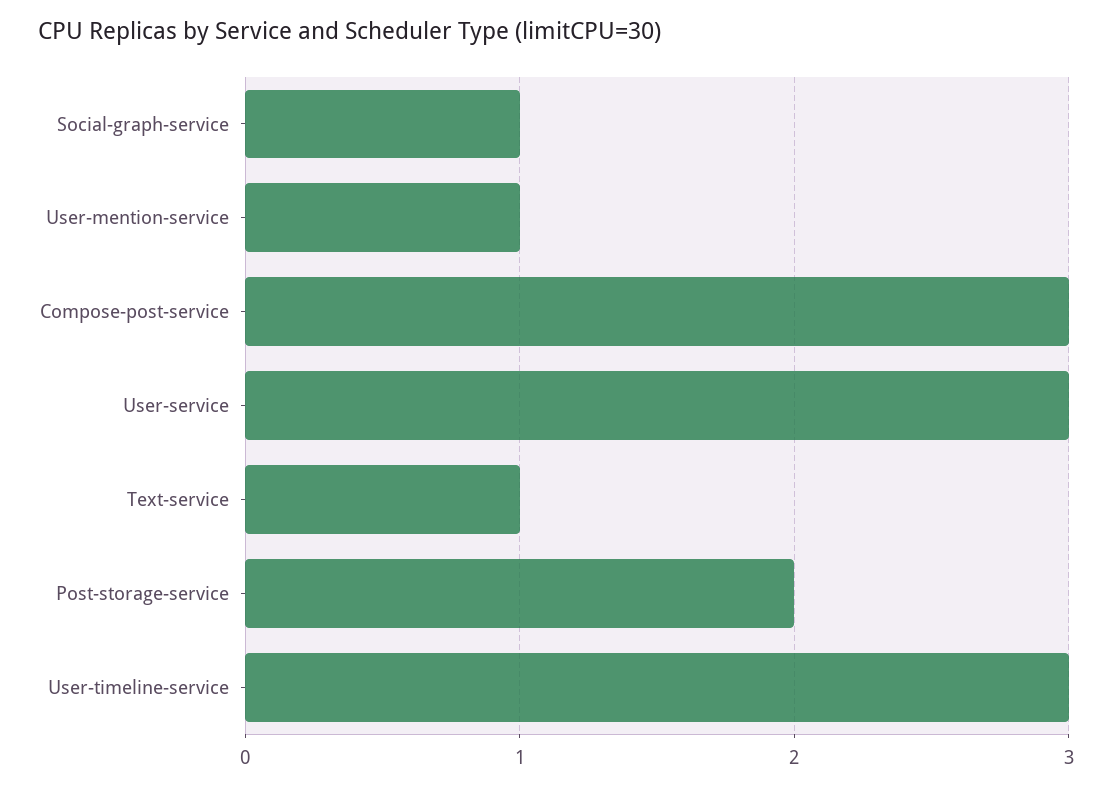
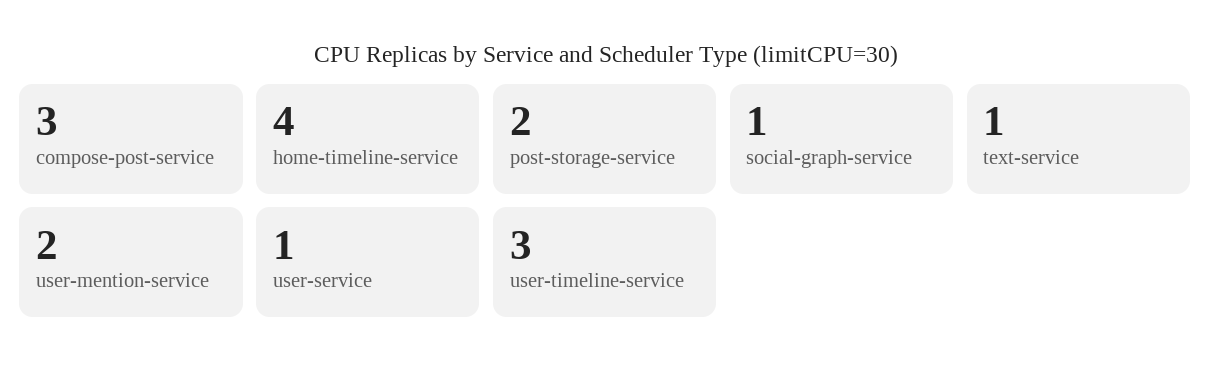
User-mention-service: 1 -> 2
User-service: 3 -> 1
home-timeline-service: none -> 4

